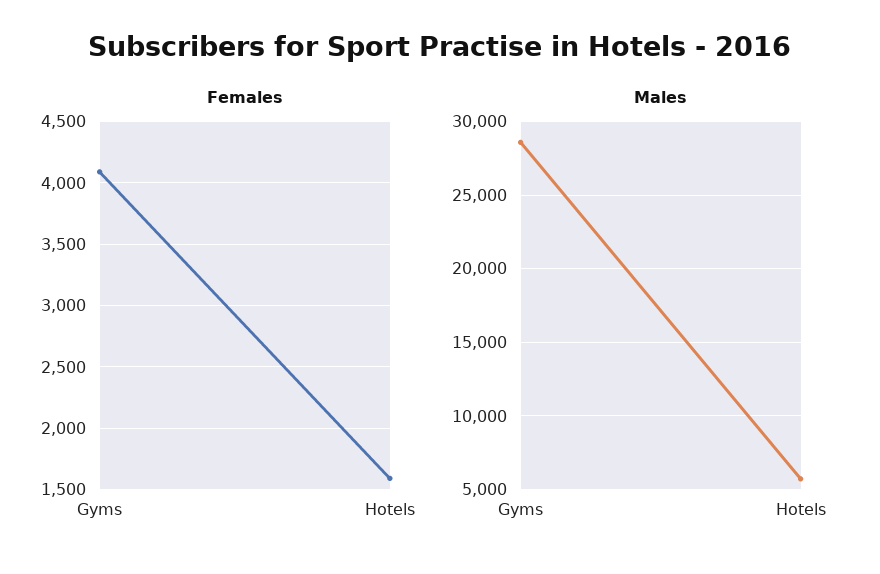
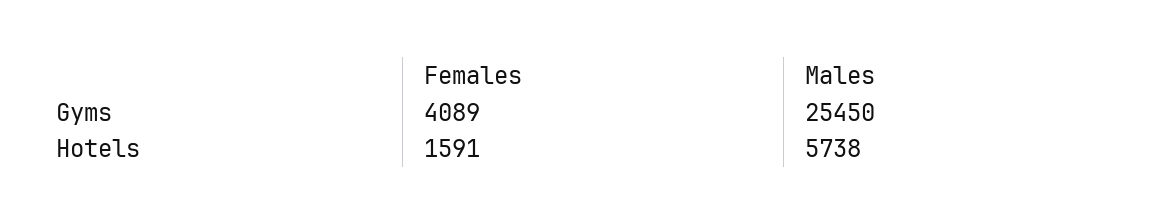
Males, Gyms: 28500 -> 25450

